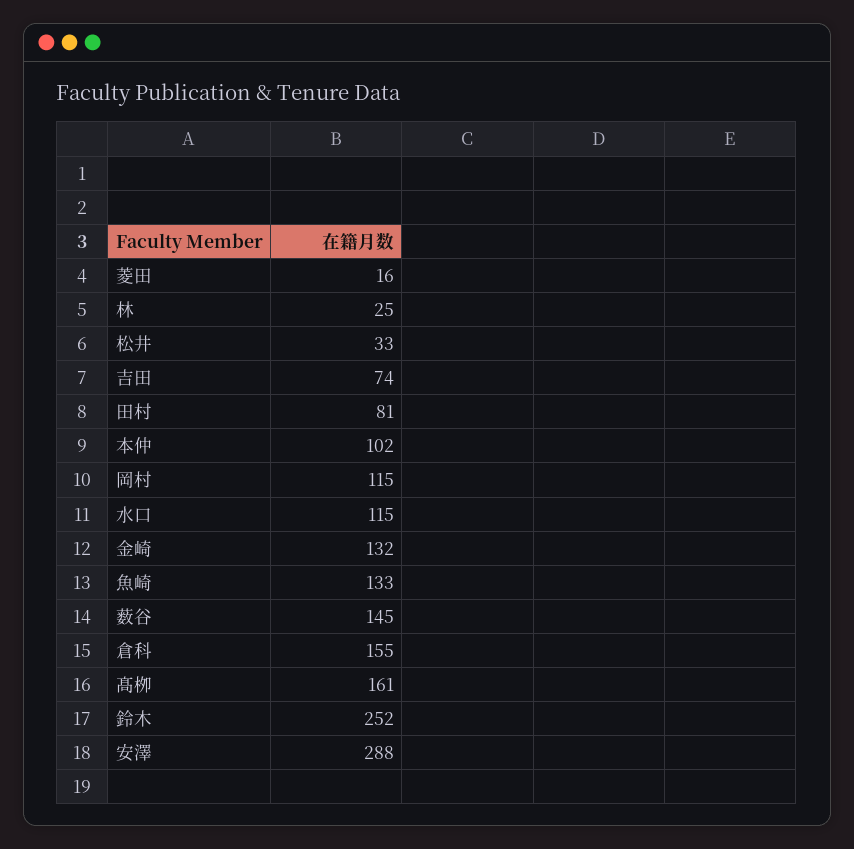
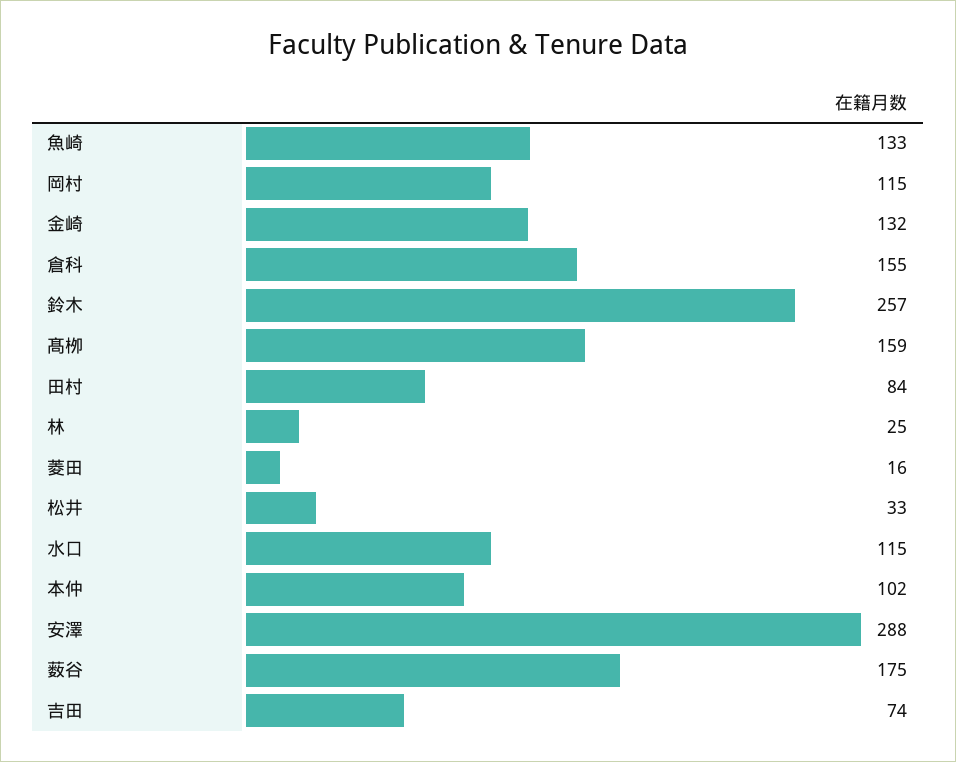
田村: 81 -> 84
薮谷: 145 -> 175
髙栁: 161 -> 159
鈴木: 252 -> 257

